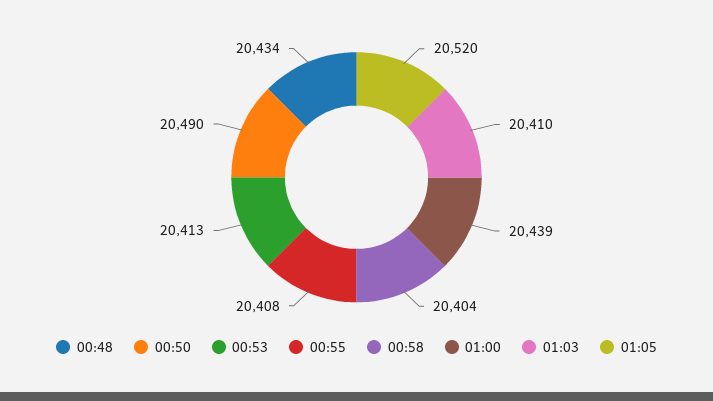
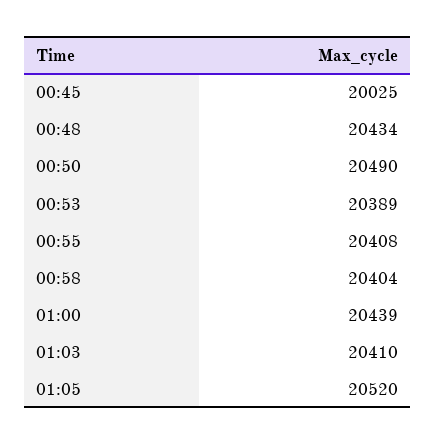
00:53: 20413 -> 20389
00:45: none -> 20025

